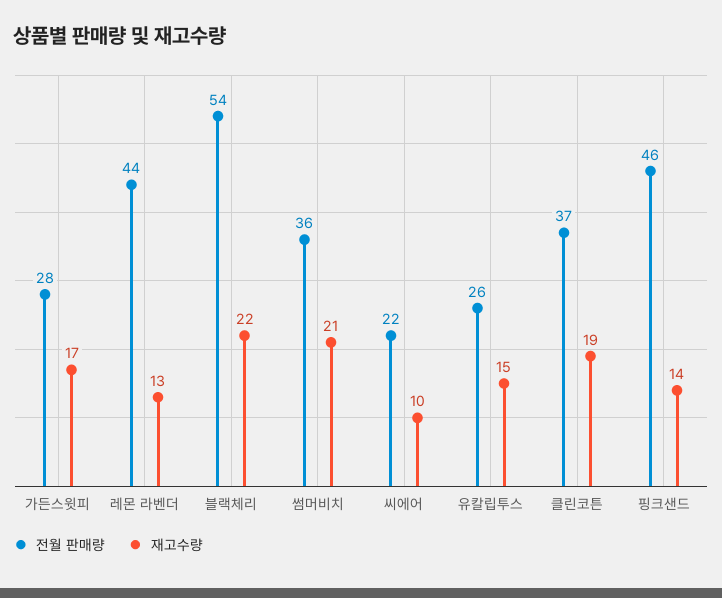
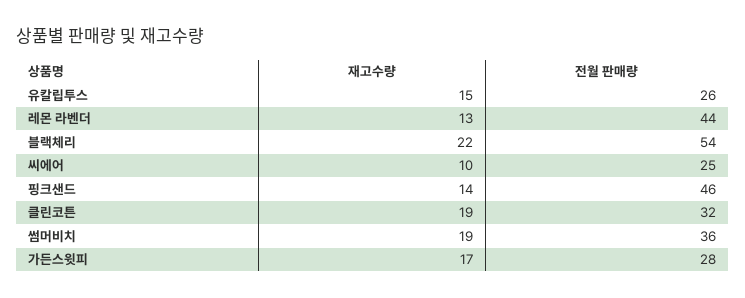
재고수량, 썸머비치: 21 -> 19
전월 판매량, 씨에어: 22 -> 25
전월 판매량, 클린코튼: 37 -> 32

